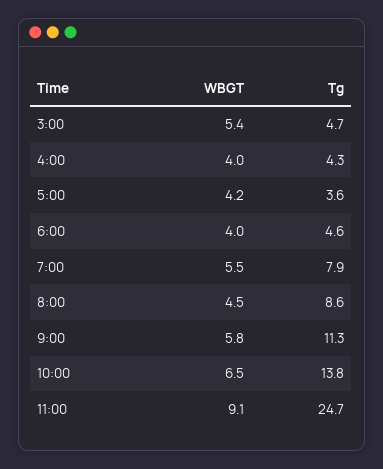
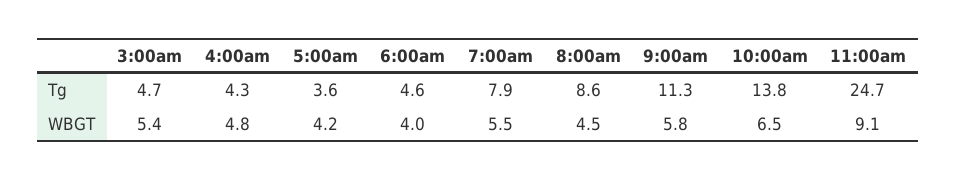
WBGT, 4:00: 4 -> 4.8

